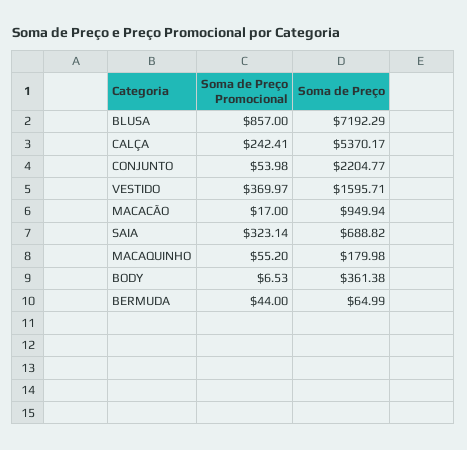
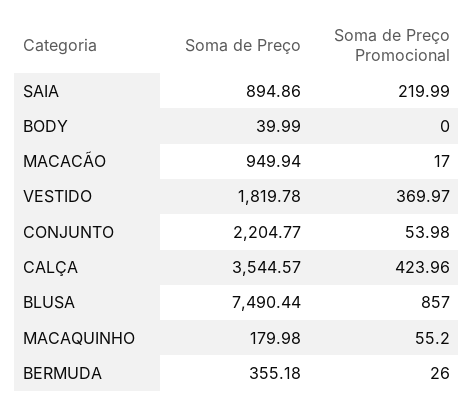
Soma de Preço, BLUSA: 7192.29 -> 7490.44
Soma de Preço Promocional, CALÇA: 242.41 -> 423.96
Soma de Preço, CALÇA: 5370.17 -> 3544.57
Soma de Preço, VESTIDO: 1595.71 -> 1819.78
Soma de Preço Promocional, SAIA: 323.14 -> 219.99
Soma de Preço, SAIA: 688.82 -> 894.86
Soma de Preço Promocional, BODY: 6.53 -> 0
Soma de Preço, BODY: 361.38 -> 39.99
Soma de Preço Promocional, BERMUDA: 44 -> 26
Soma de Preço, BERMUDA: 64.99 -> 355.18

